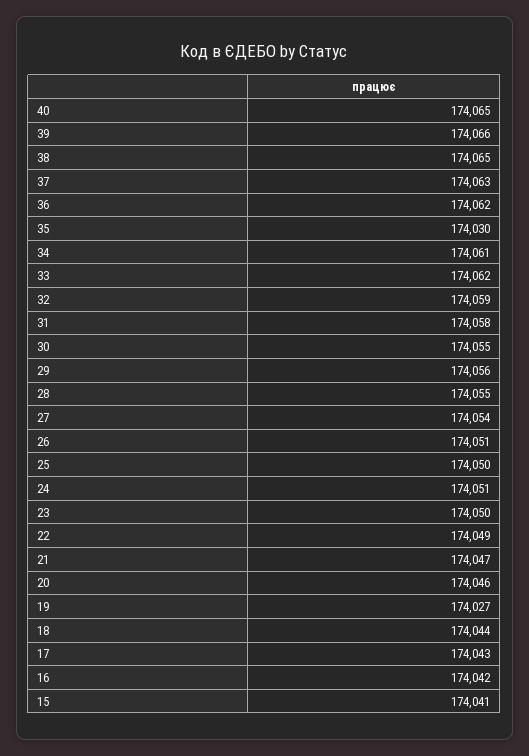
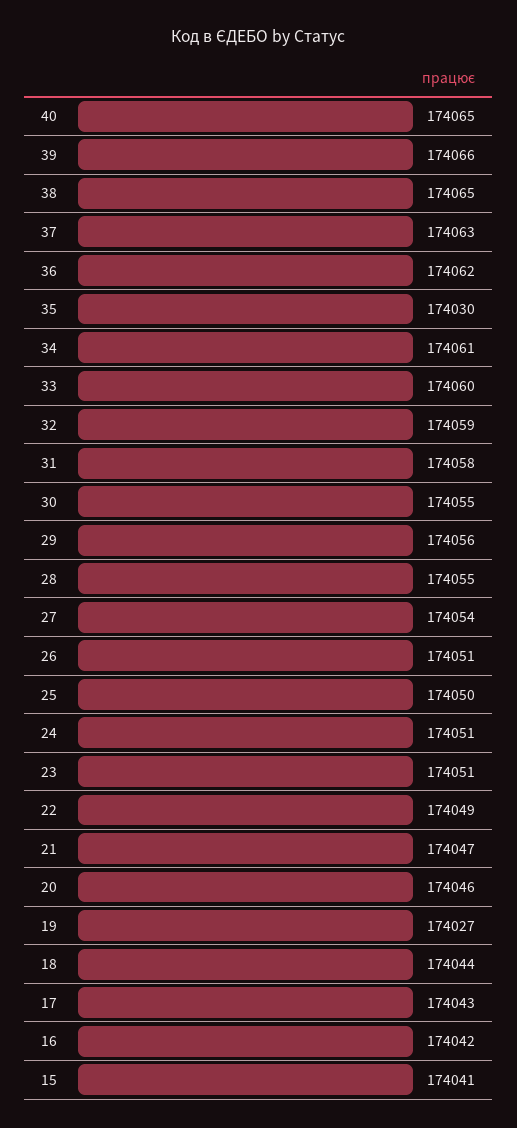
33: 174062 -> 174060
23: 174050 -> 174051

